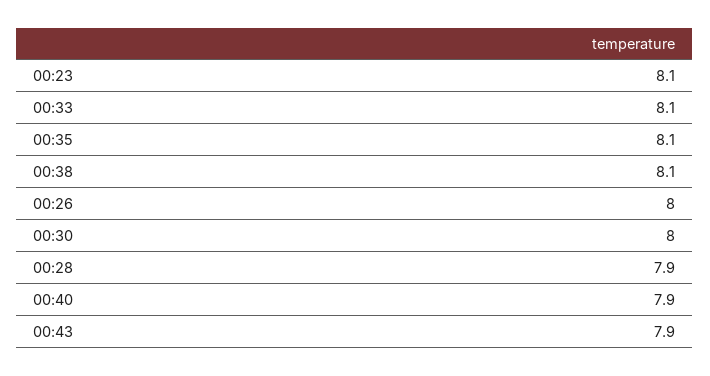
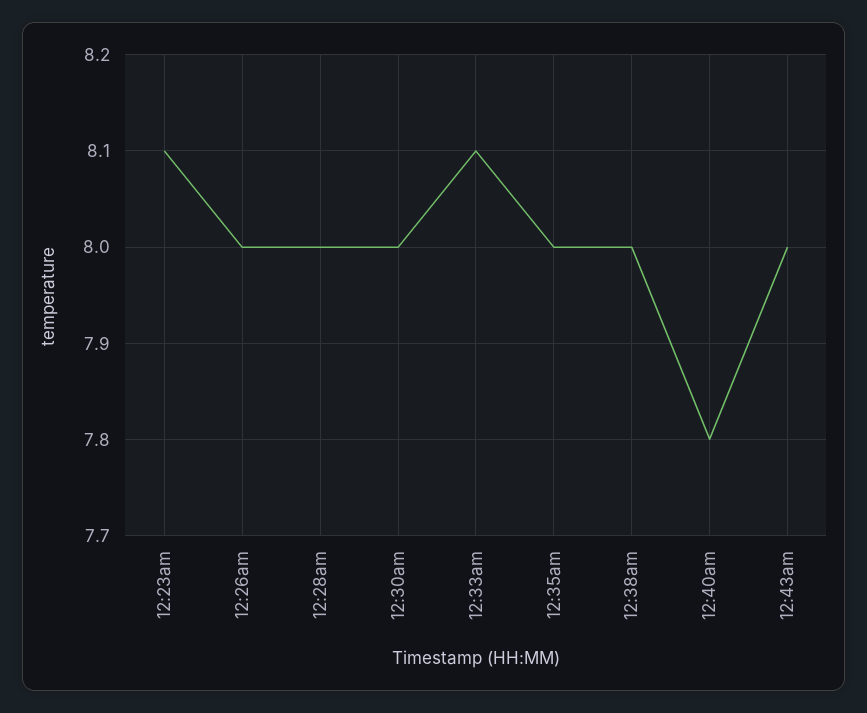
00:35: 8.1 -> 8
00:38: 8.1 -> 8
00:28: 7.9 -> 8
00:40: 7.9 -> 7.8
00:43: 7.9 -> 8

